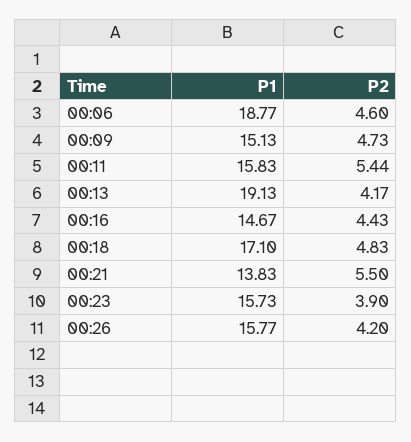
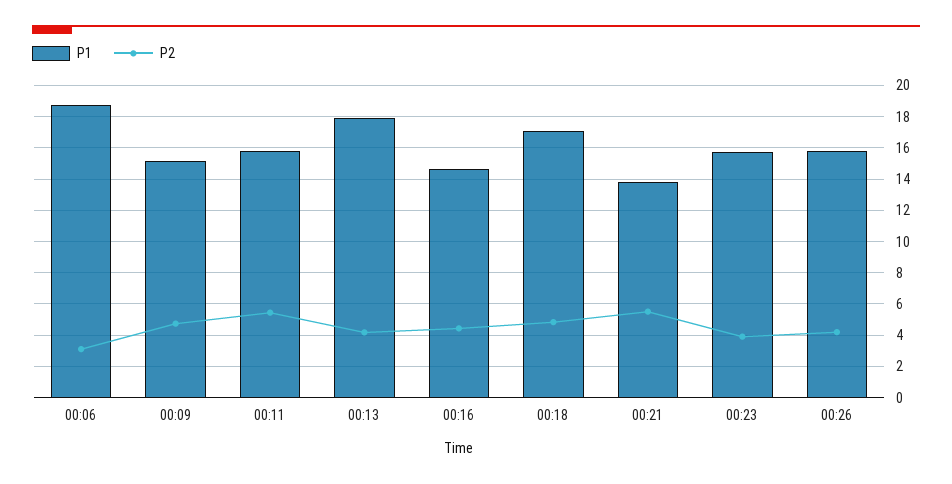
P2, 00:06: 4.6 -> 3
P1, 00:13: 19.13 -> 18

